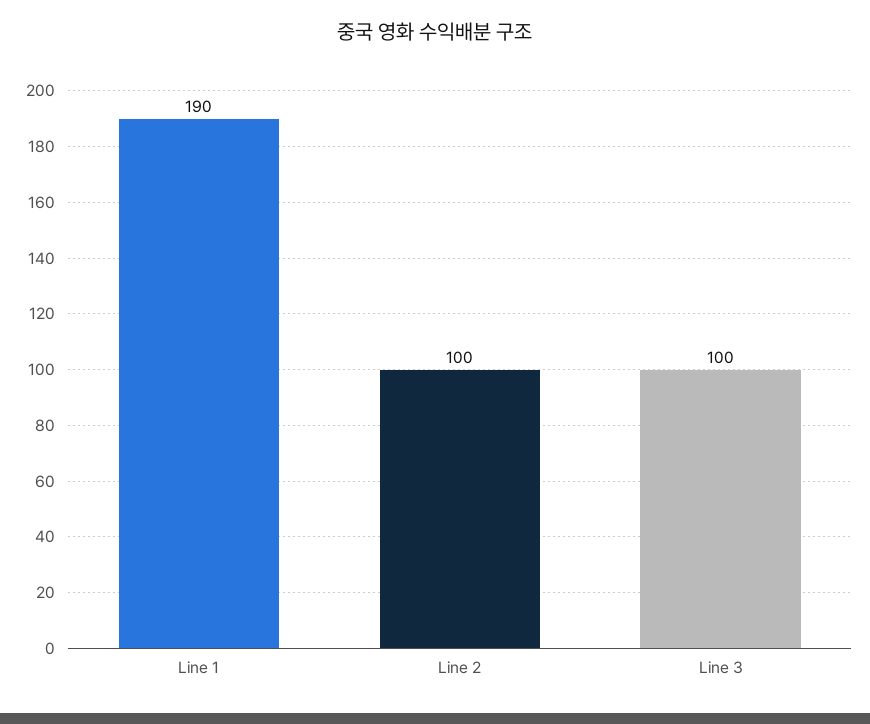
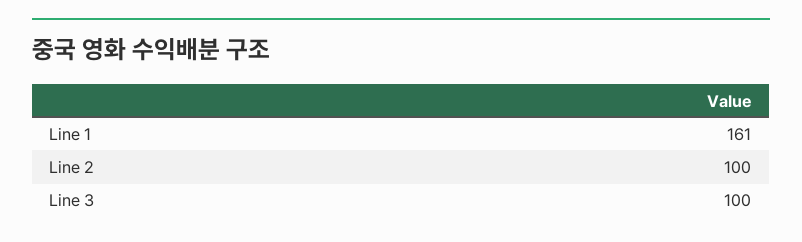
Line 1: 190 -> 161

